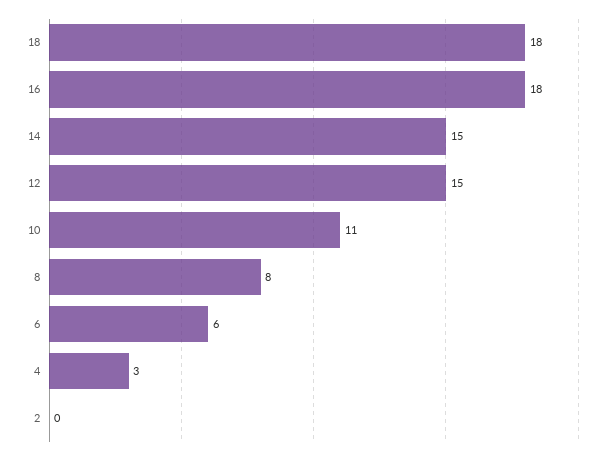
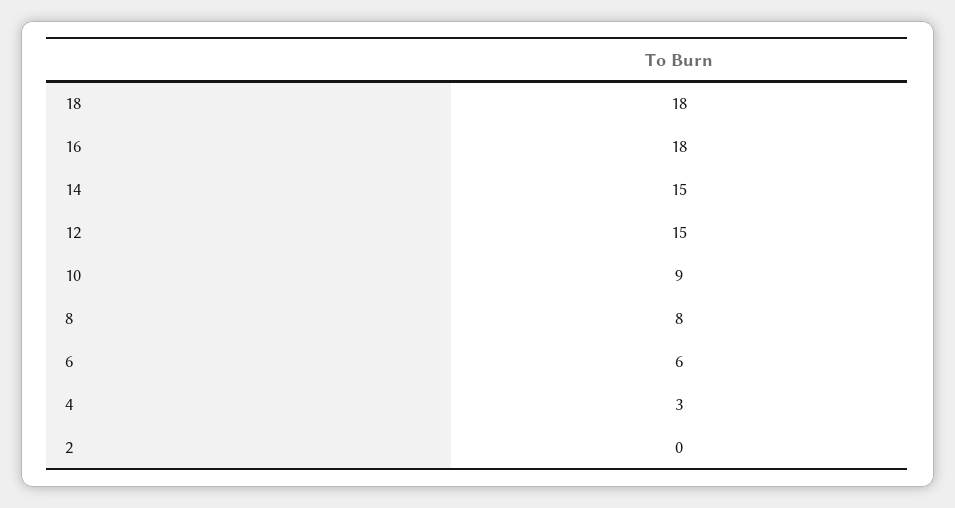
10: 11 -> 9

